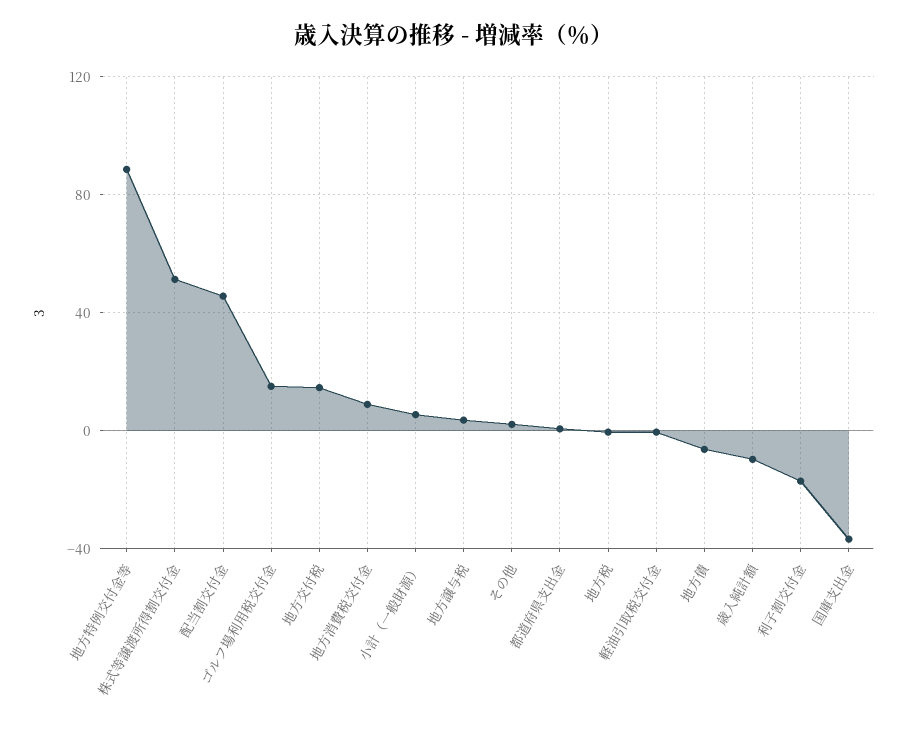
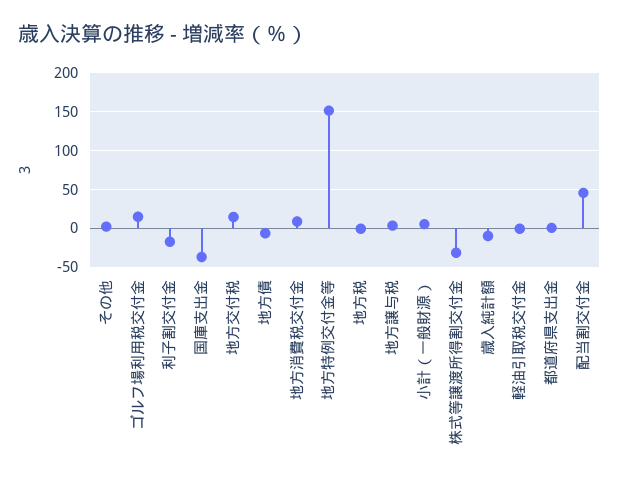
地方特例交付金等: 90 -> 150
株式等譲渡所得割交付金: 50 -> -30

